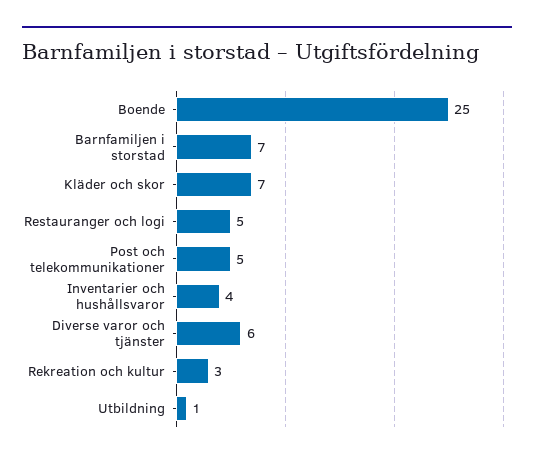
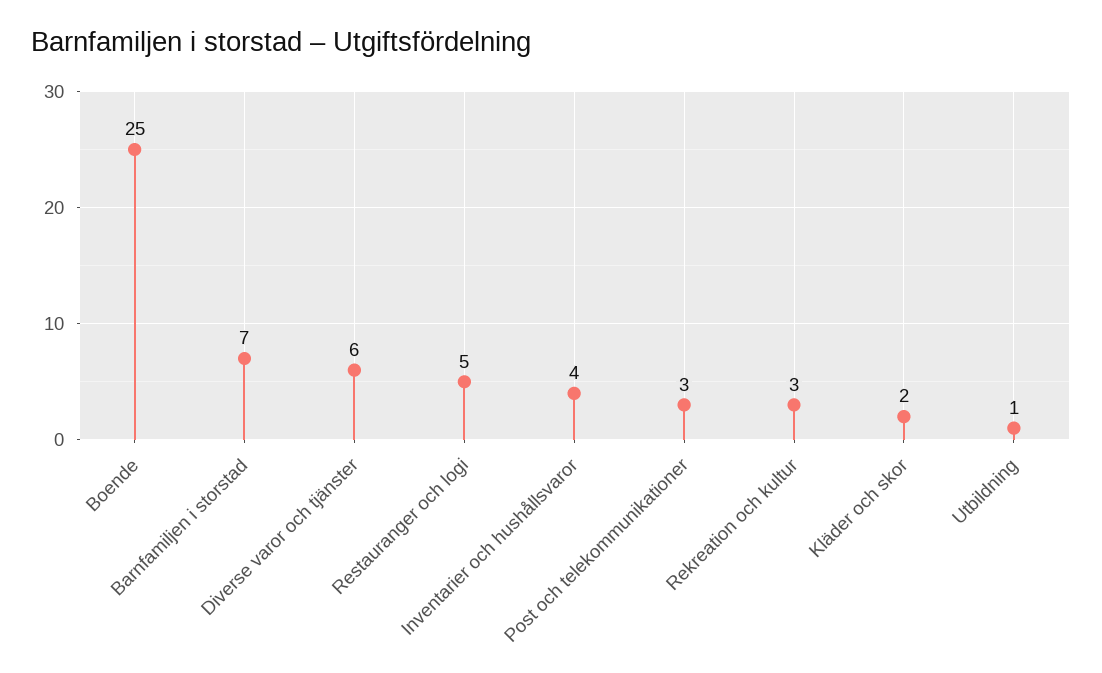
Kläder och skor: 7 -> 2
Post och telekommunikationer: 5 -> 3

